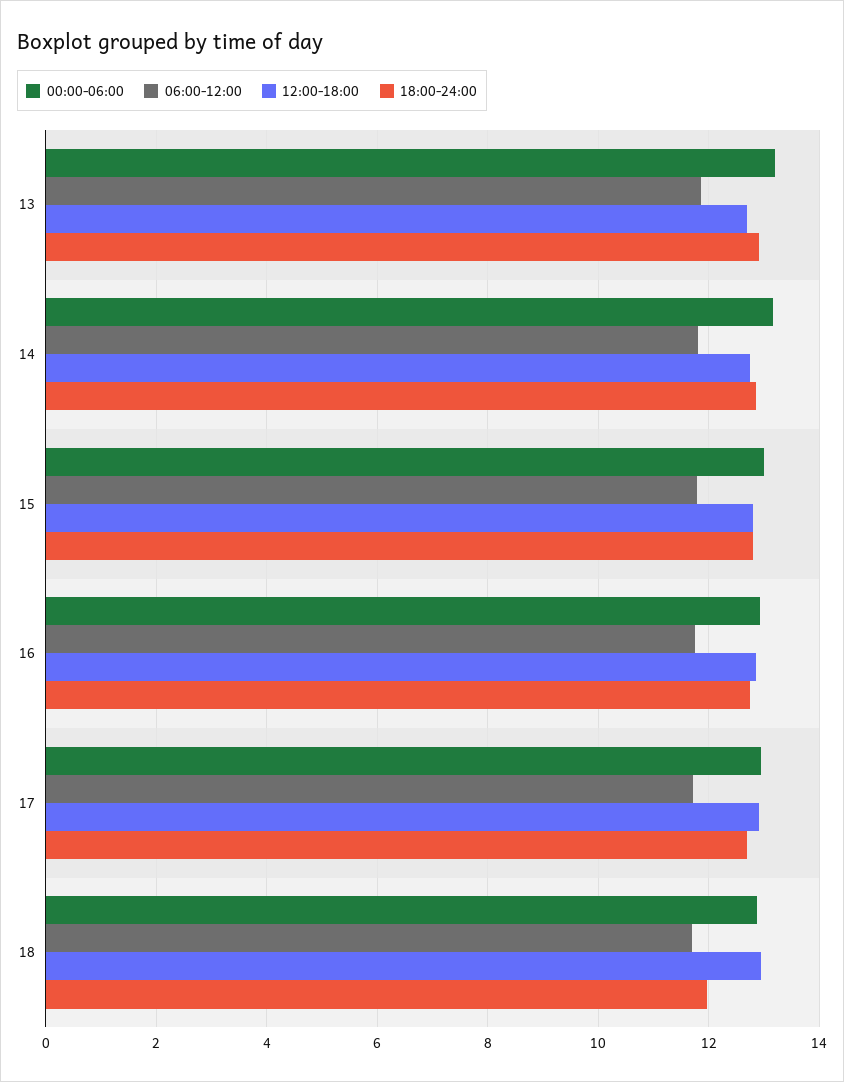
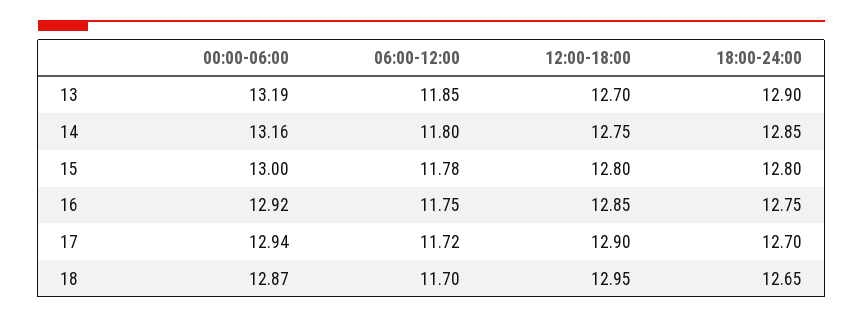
18:00-24:00, 18: 12 -> 12.65

